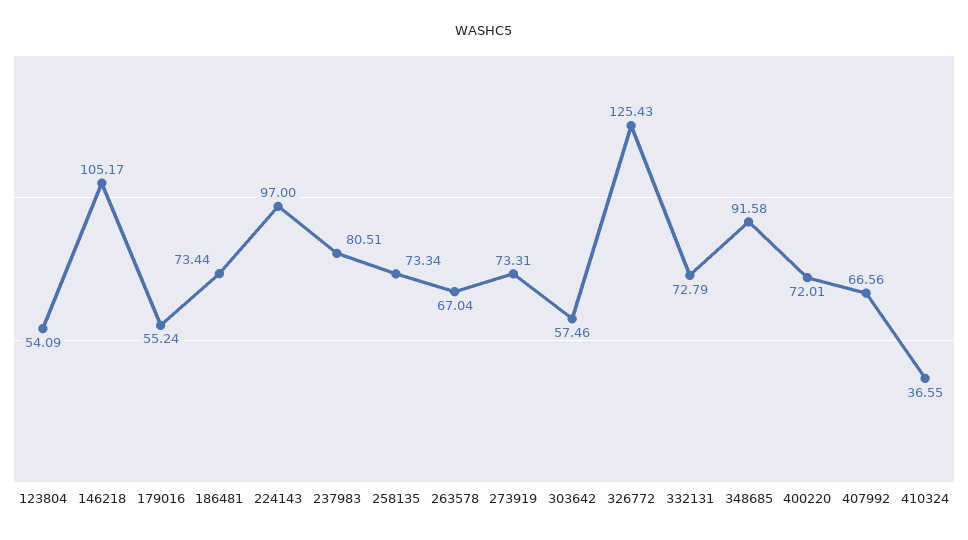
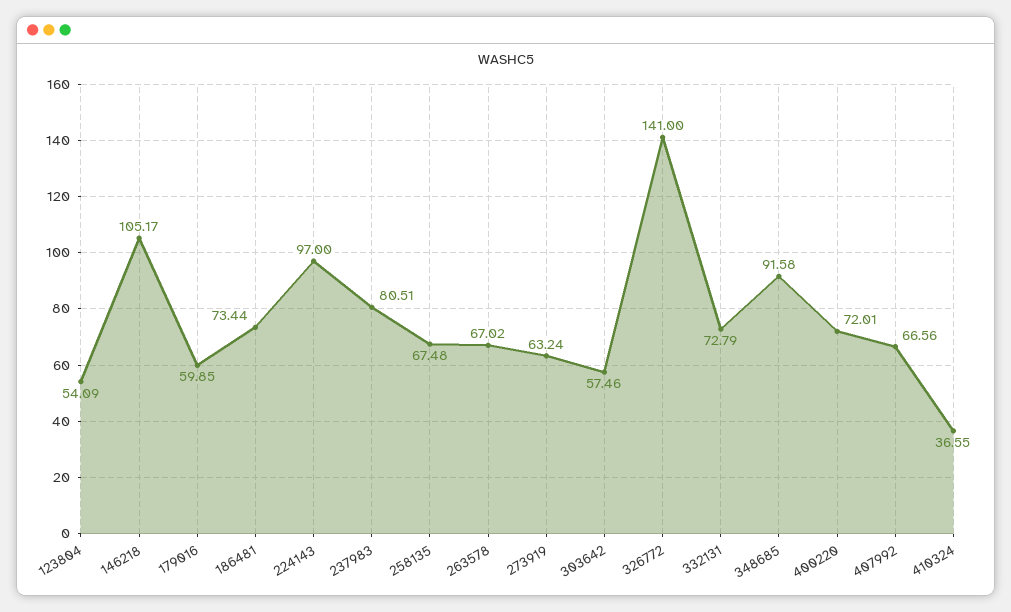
179016: 55.24 -> 59.85
258135: 73.34 -> 67.48
263578: 67.04 -> 67.02
273919: 73.31 -> 63.24
326772: 125.43 -> 141

